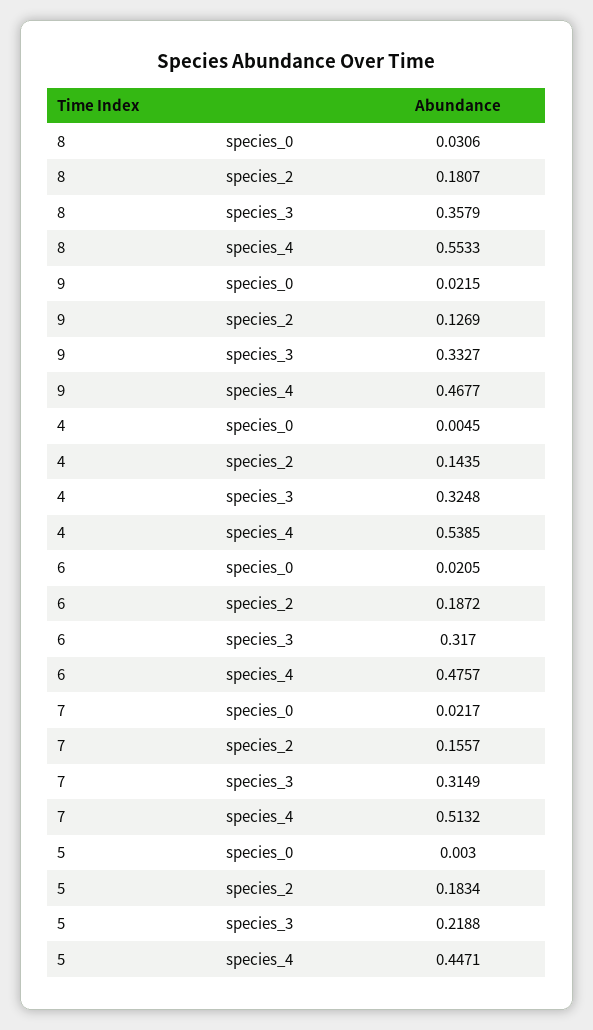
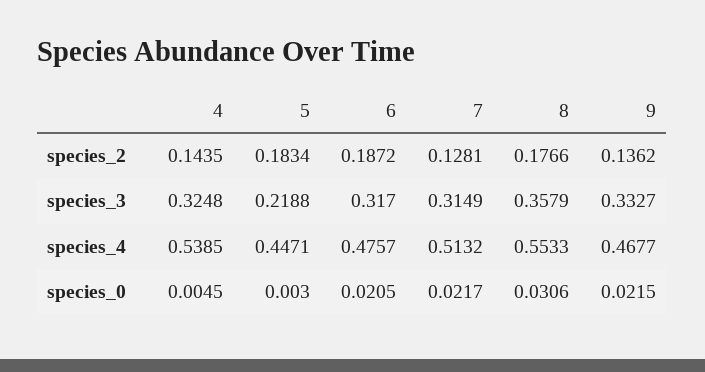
8, species_2: 0.1807 -> 0.1766
9, species_2: 0.1269 -> 0.1362
7, species_2: 0.1557 -> 0.1281

